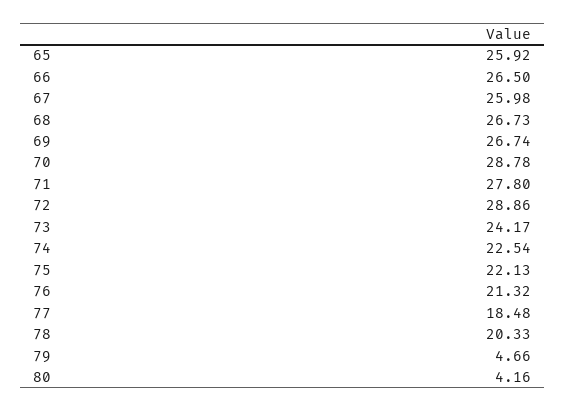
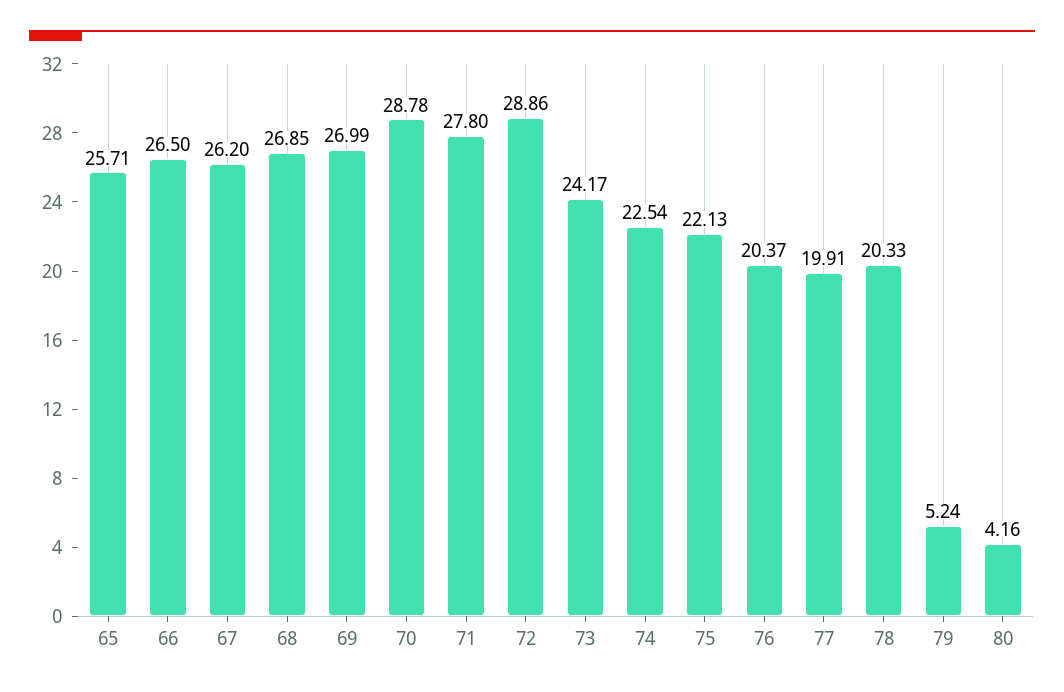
65: 25.92 -> 25.71
67: 25.98 -> 26.2
68: 26.73 -> 26.85
69: 26.74 -> 26.99
76: 21.32 -> 20.37
77: 18.48 -> 19.91
79: 4.66 -> 5.24

